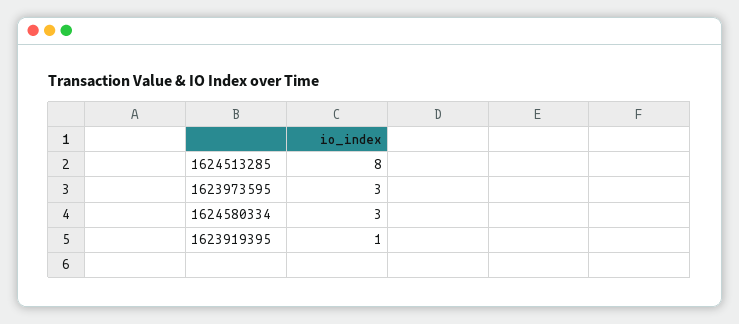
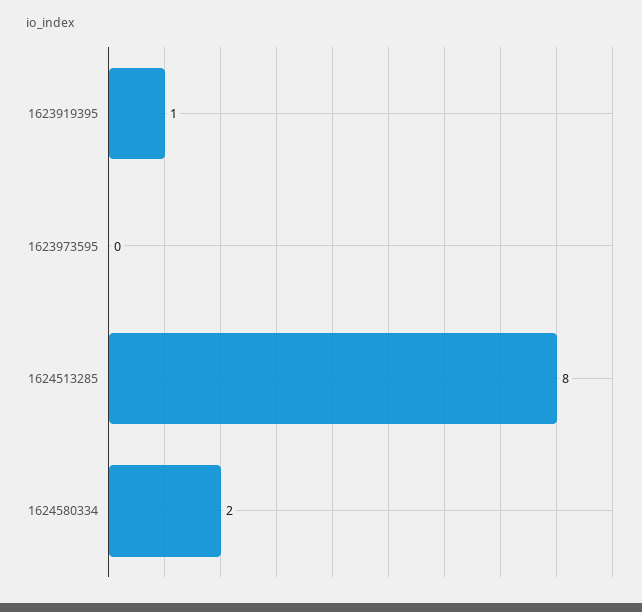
1623973595: 3 -> 0
1624580334: 3 -> 2

